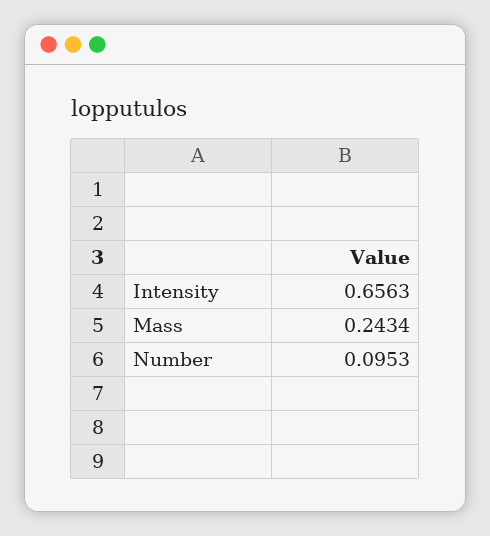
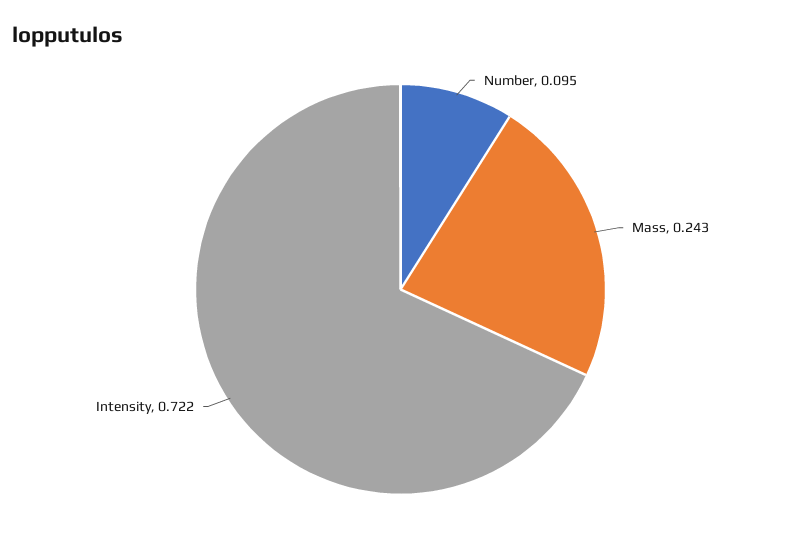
Intensity: 0.6563 -> 0.722

